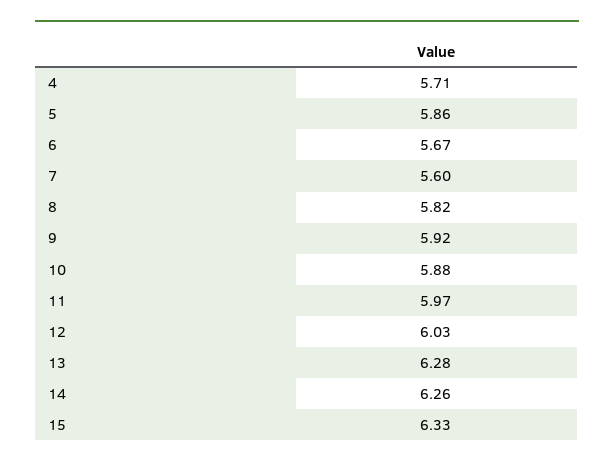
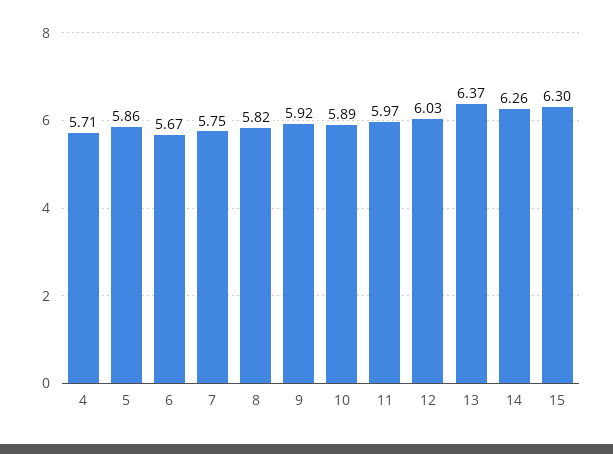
7: 5.6 -> 5.75
10: 5.88 -> 5.89
13: 6.28 -> 6.37
15: 6.33 -> 6.3

